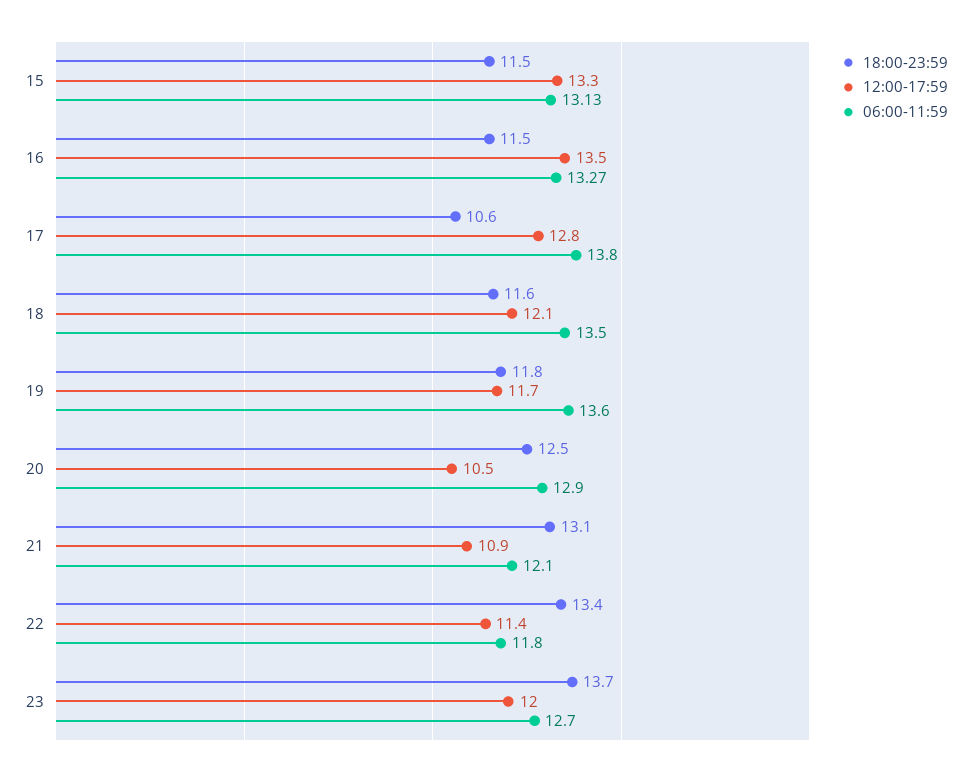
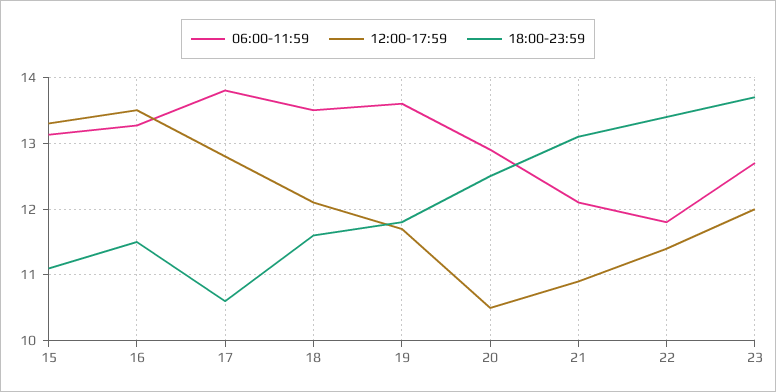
18:00-23:59, 15: 11.5 -> 11.1

